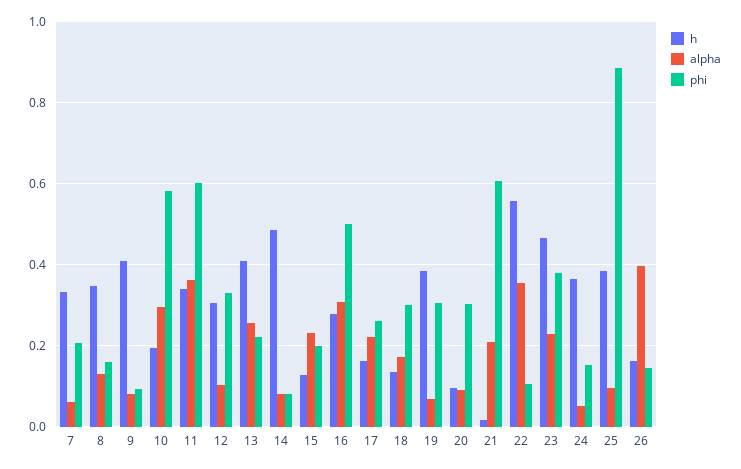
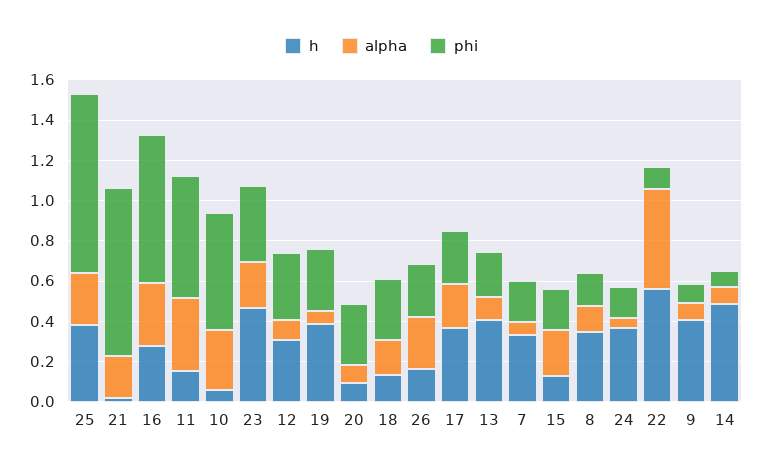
h, 10: 0.2 -> 0.05
h, 11: 0.34 -> 0.15
alpha, 13: 0.26 -> 0.1
phi, 16: 0.5 -> 0.75
h, 17: 0.16 -> 0.35
phi, 21: 0.6 -> 0.85
alpha, 22: 0.36 -> 0.5
alpha, 25: 0.1 -> 0.25
alpha, 26: 0.4 -> 0.25
phi, 26: 0.14 -> 0.25

